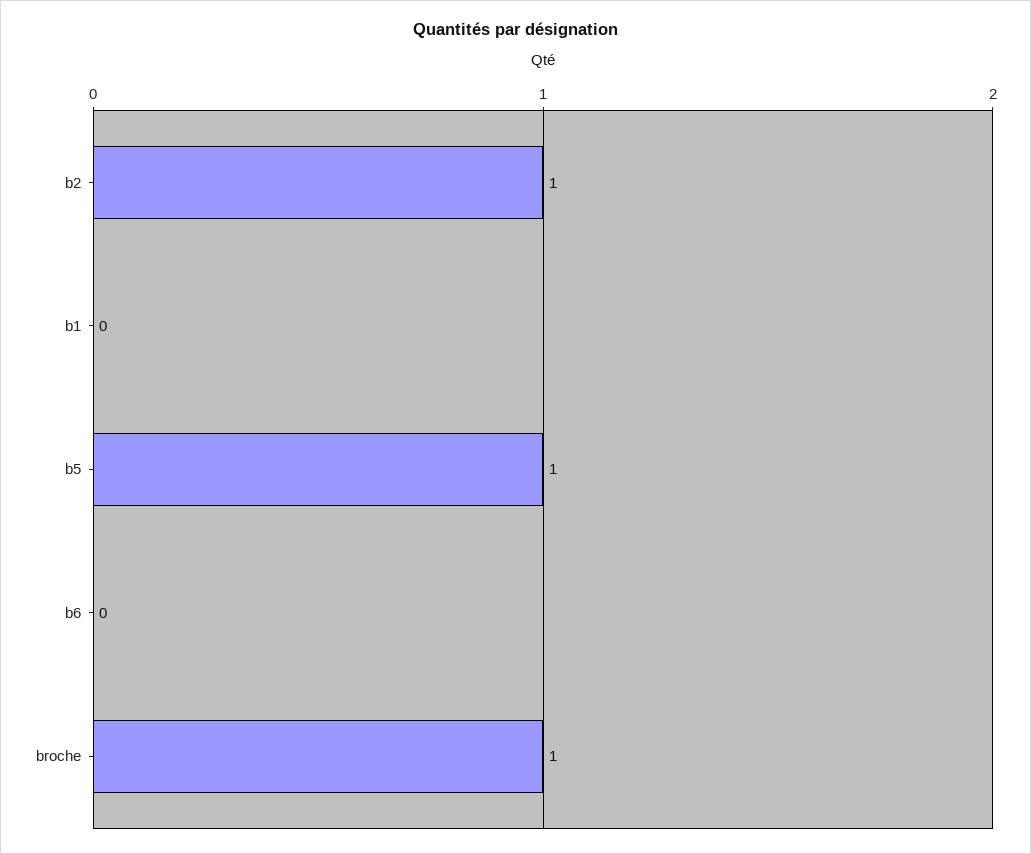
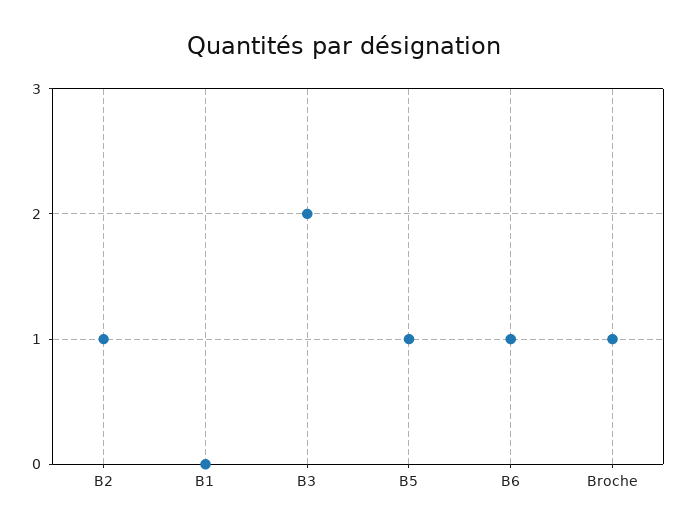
b6: 0 -> 1
B3: none -> 2

